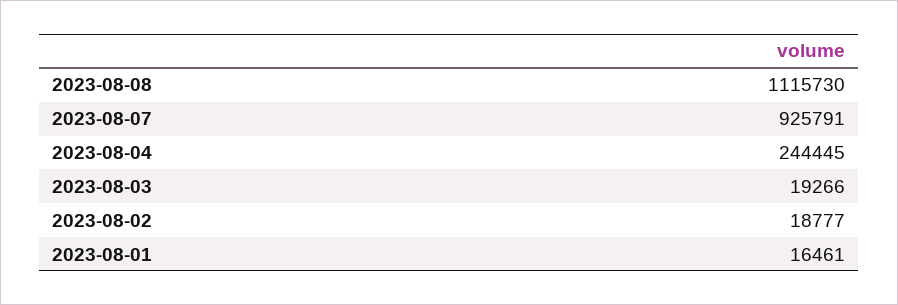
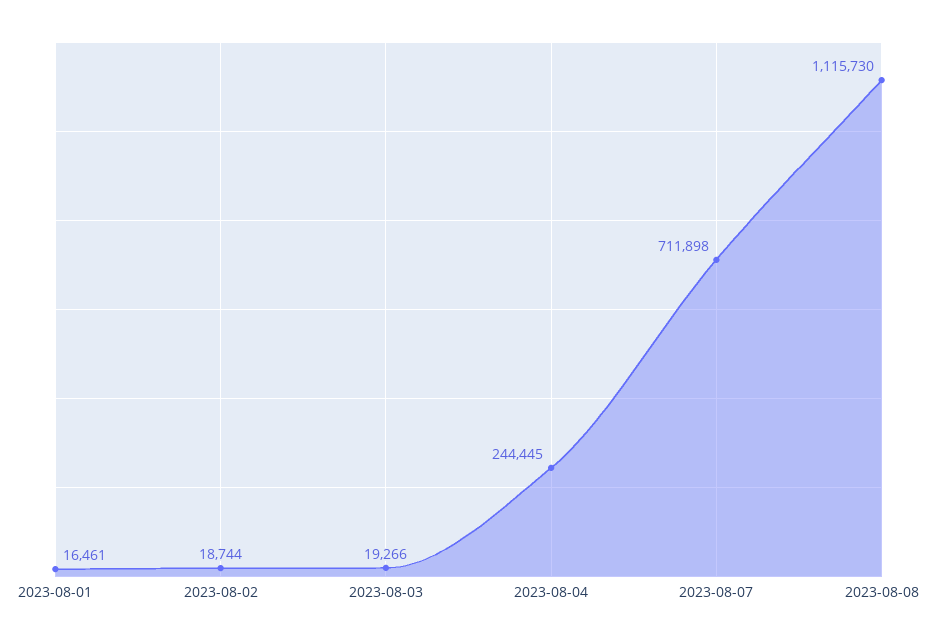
2023-08-07: 925791 -> 711898
2023-08-02: 18777 -> 18744

